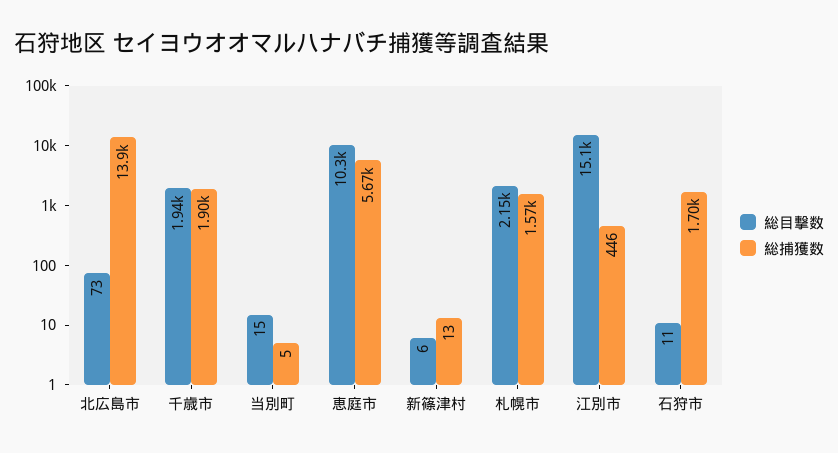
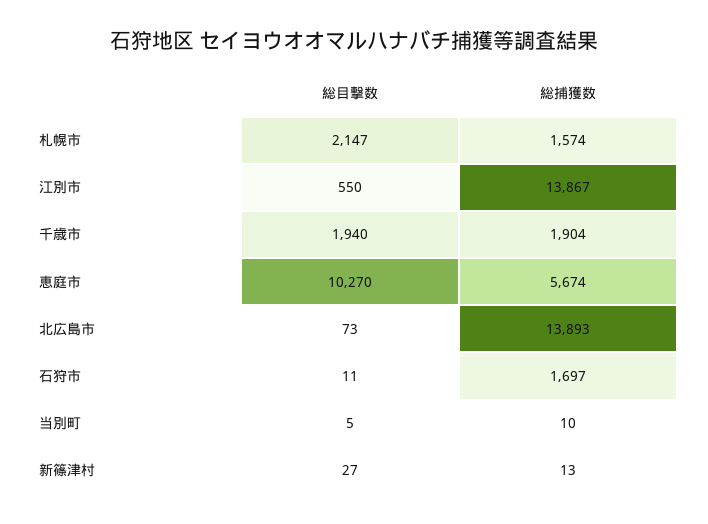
総目撃数, 当別町: 15 -> 5
総捕獲数, 当別町: 5 -> 10
総目撃数, 新篠津村: 6 -> 27
総目撃数, 江別市: 15100 -> 550
総捕獲数, 江別市: 446 -> 13867

